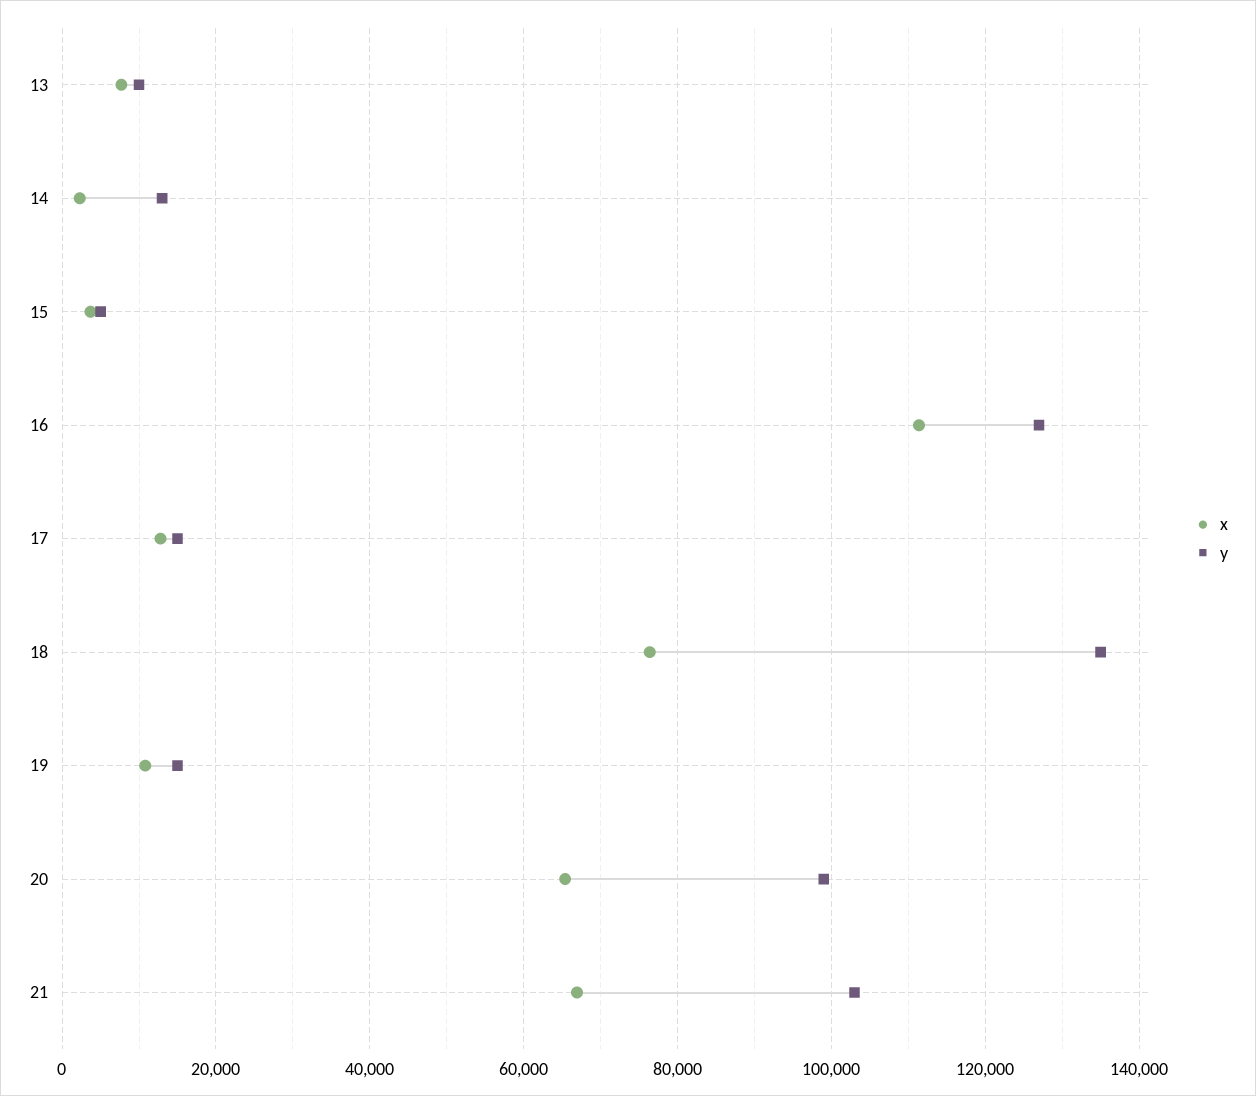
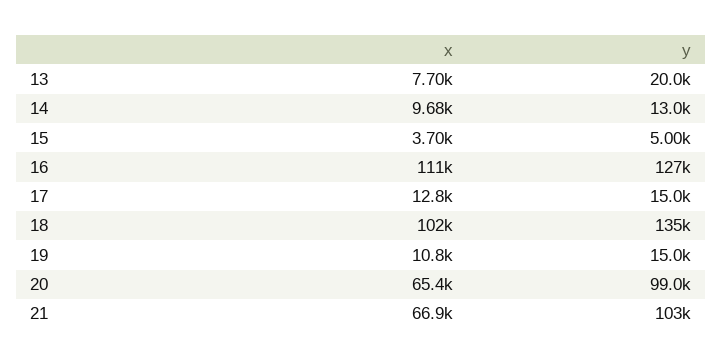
y, 13: 10000 -> 20000
x, 14: 2000 -> 9680
x, 18: 76000 -> 102000

